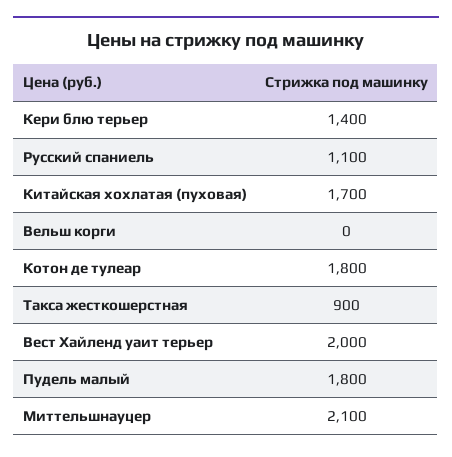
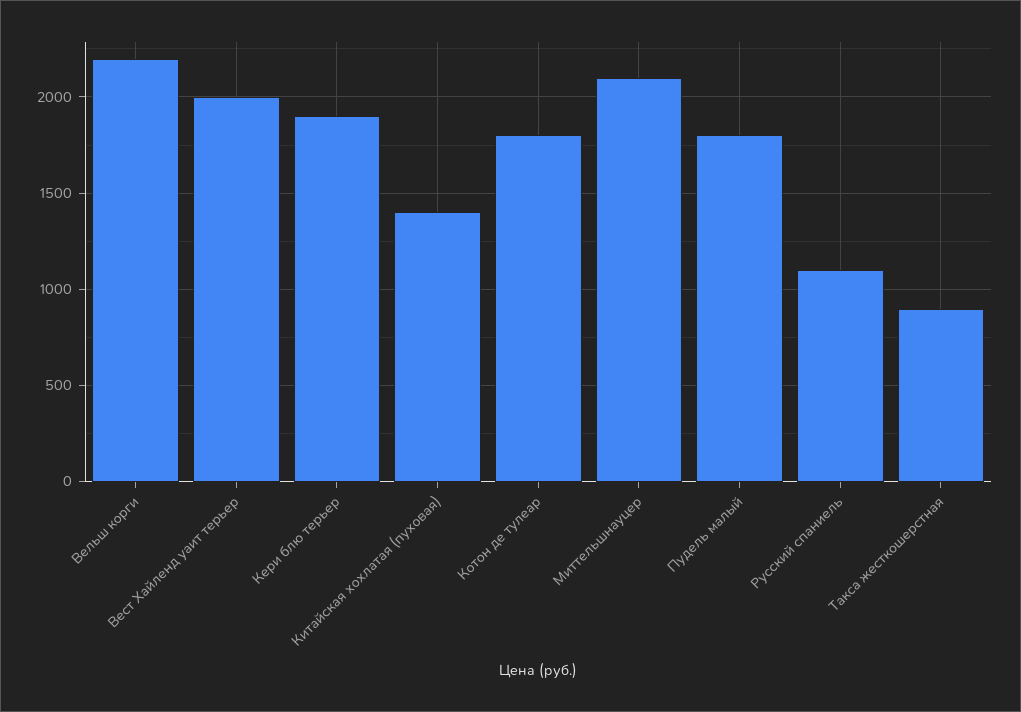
Кери блю терьер: 1400 -> 1900
Китайская хохлатая (пуховая): 1700 -> 1400
Вельш корги: 0 -> 2200

